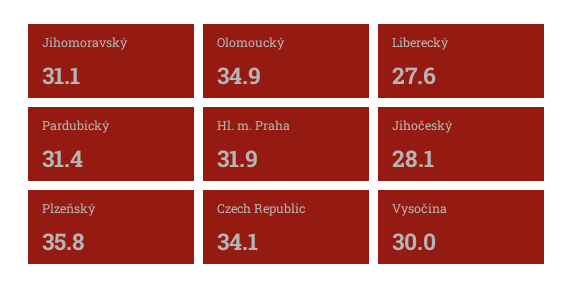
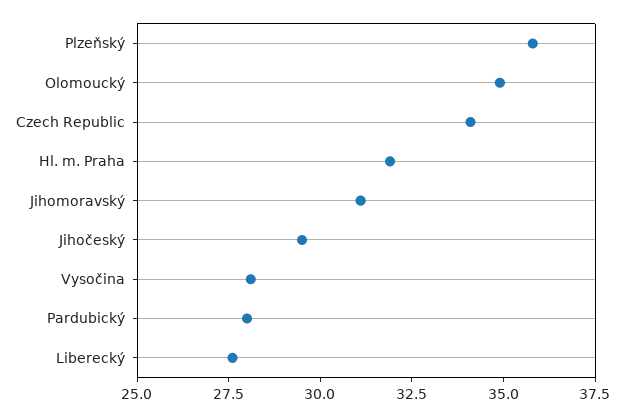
Pardubický: 31.4 -> 28
Jihočeský: 28.1 -> 29.5
Vysočina: 30 -> 28

